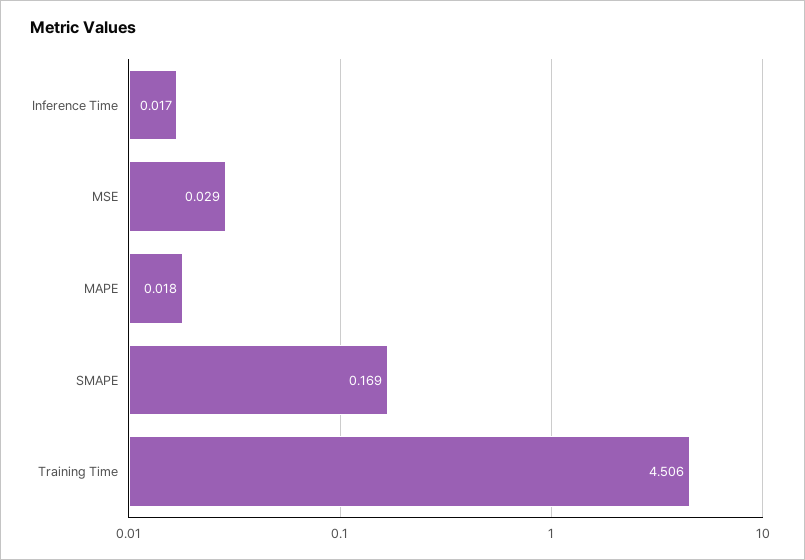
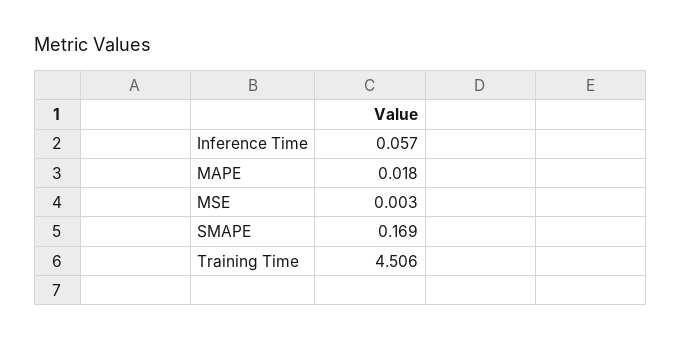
Inference Time: 0.017 -> 0.057
MSE: 0.029 -> 0.003

